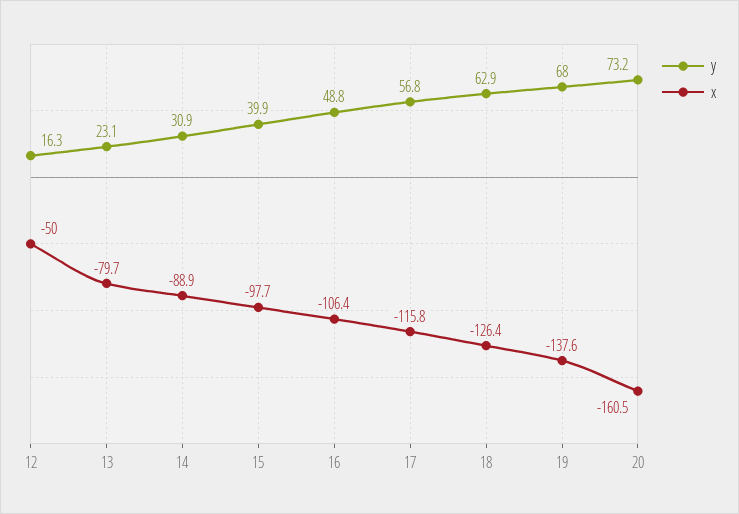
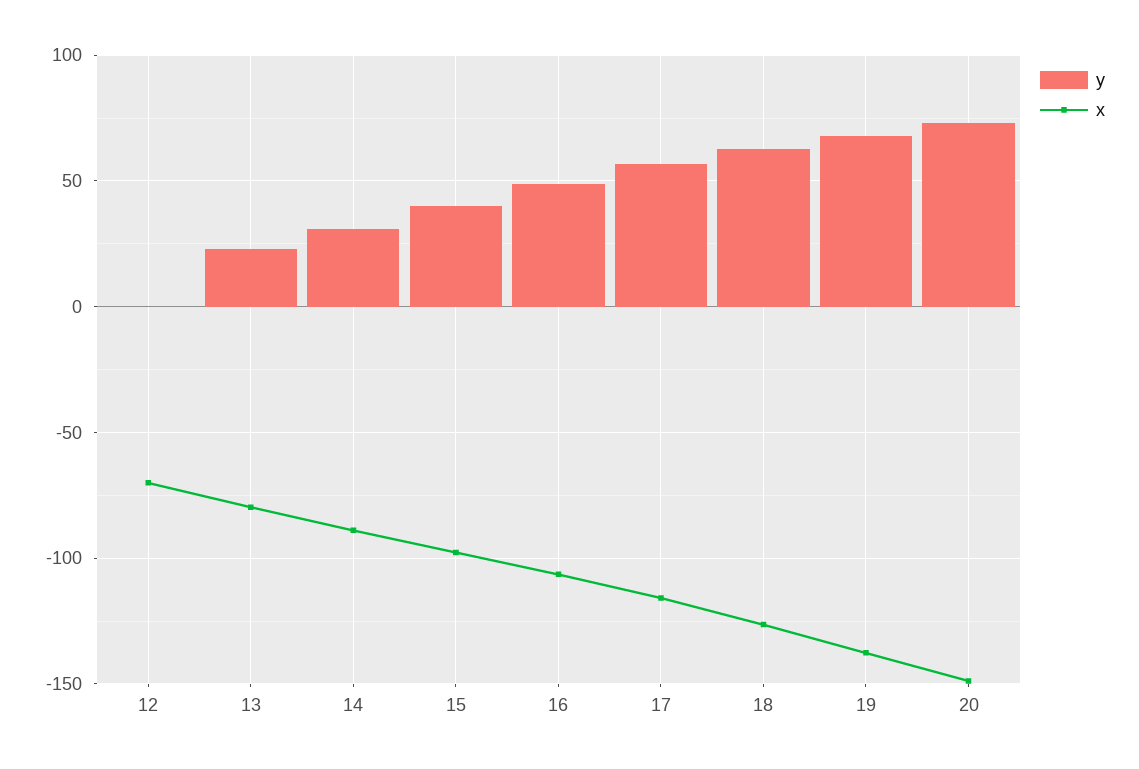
y, 12: 16.3 -> 0
x, 12: -50 -> -70
x, 20: -160.5 -> -150

